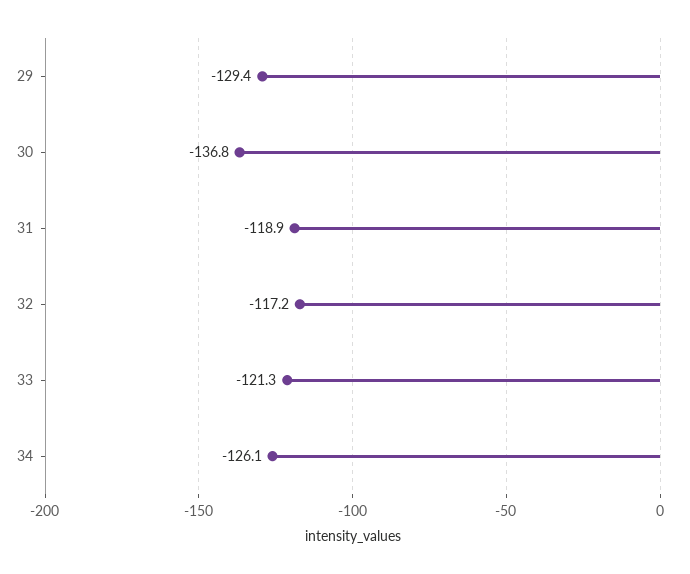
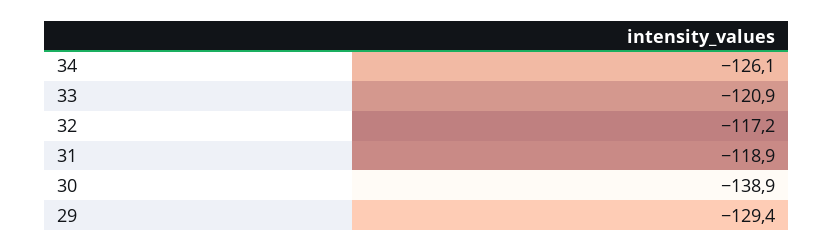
30: -136.8 -> -138.9
33: -121.3 -> -120.9

